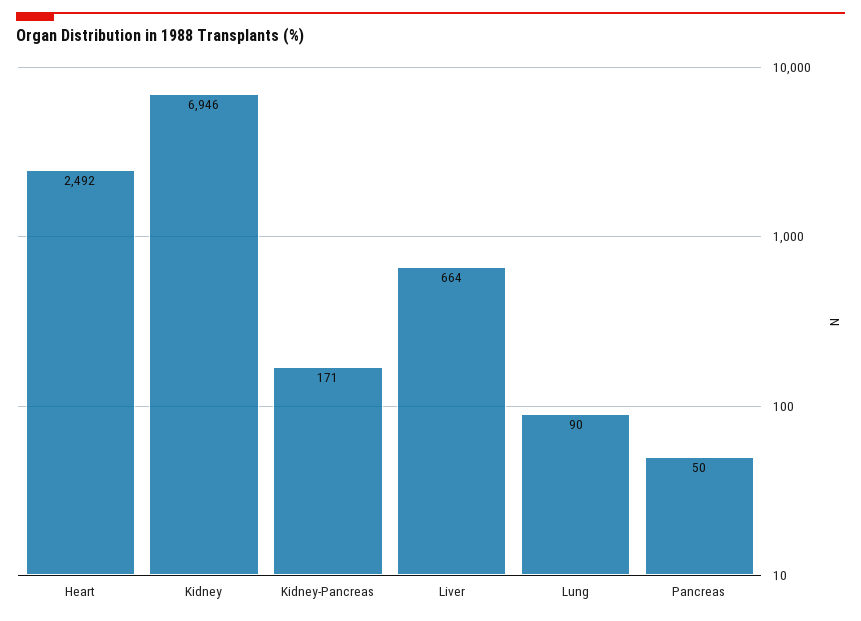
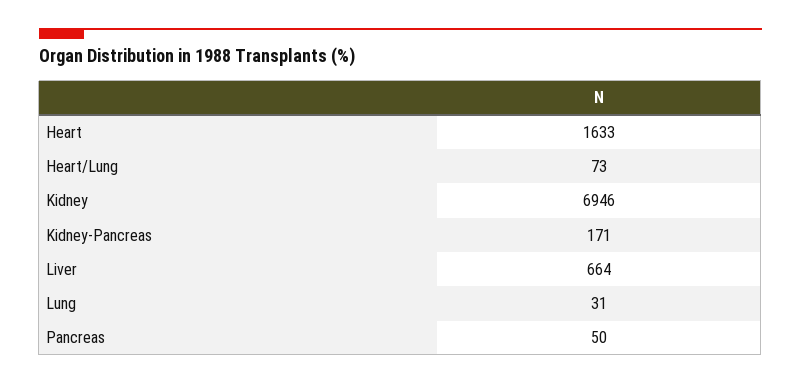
Heart: 2492 -> 1633
Lung: 90 -> 31
Heart/Lung: none -> 73

